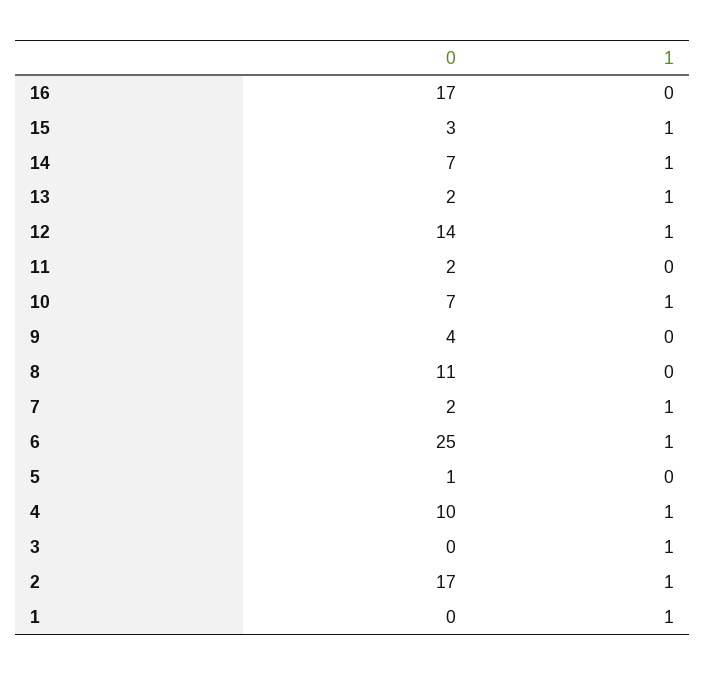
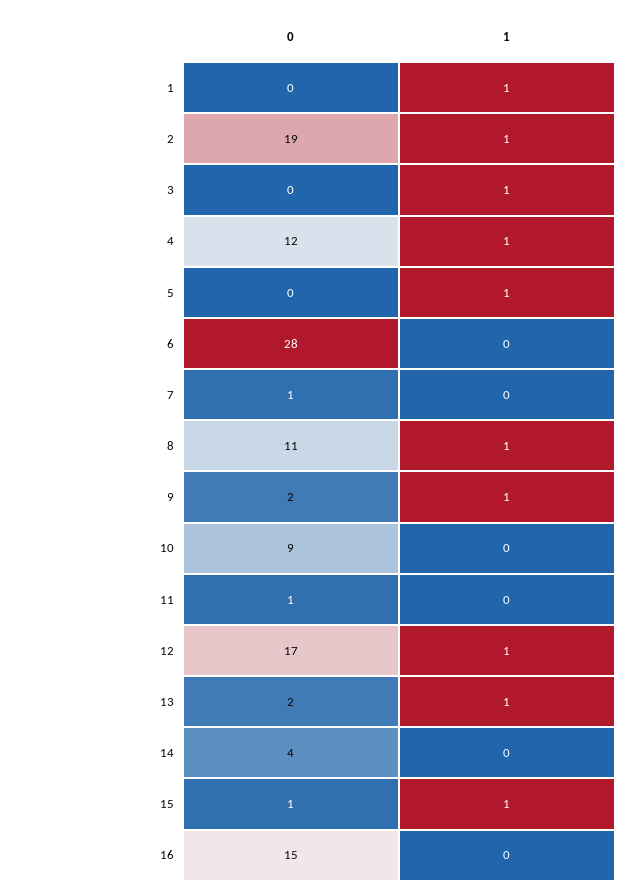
0, 16: 17 -> 15
0, 15: 3 -> 1
0, 14: 7 -> 4
1, 14: 1 -> 0
0, 12: 14 -> 17
0, 11: 2 -> 1
0, 10: 7 -> 9
1, 10: 1 -> 0
0, 9: 4 -> 2
1, 9: 0 -> 1
1, 8: 0 -> 1
0, 7: 2 -> 1
1, 7: 1 -> 0
0, 6: 25 -> 28
1, 6: 1 -> 0
0, 5: 1 -> 0
1, 5: 0 -> 1
0, 4: 10 -> 12
0, 2: 17 -> 19

